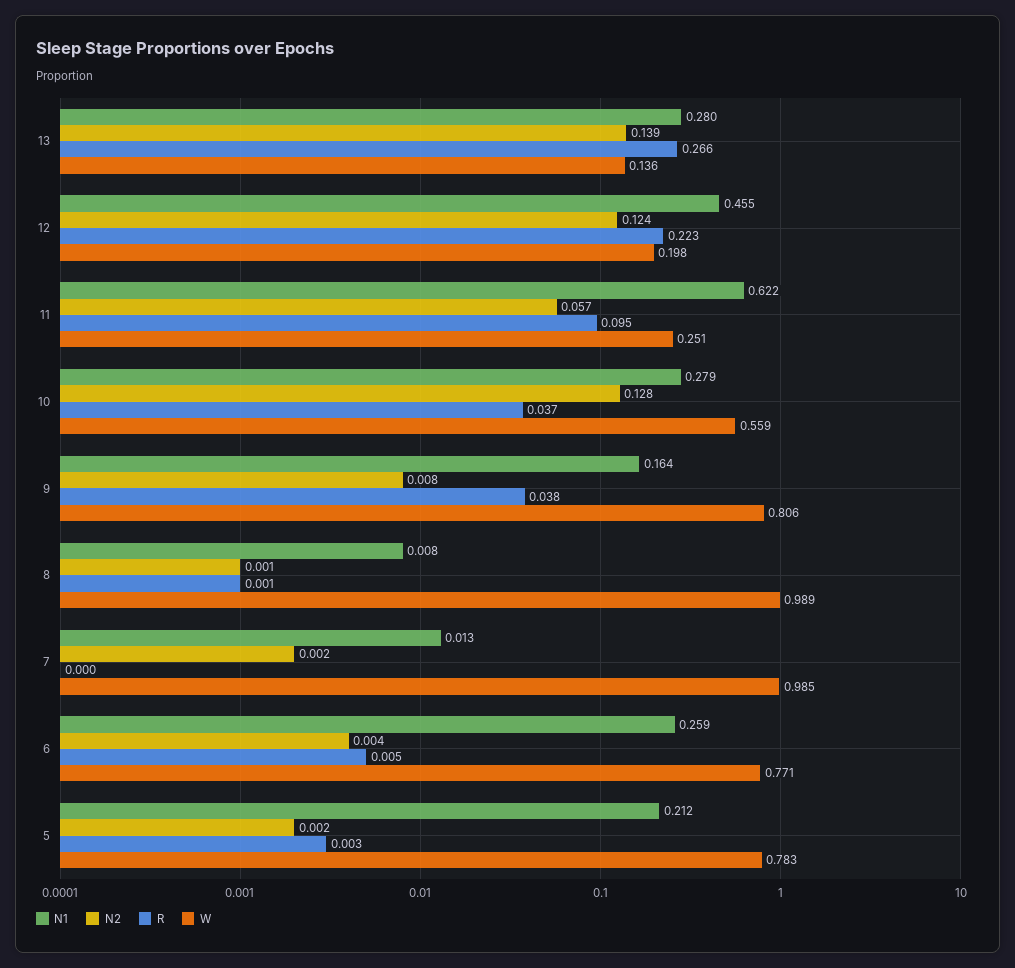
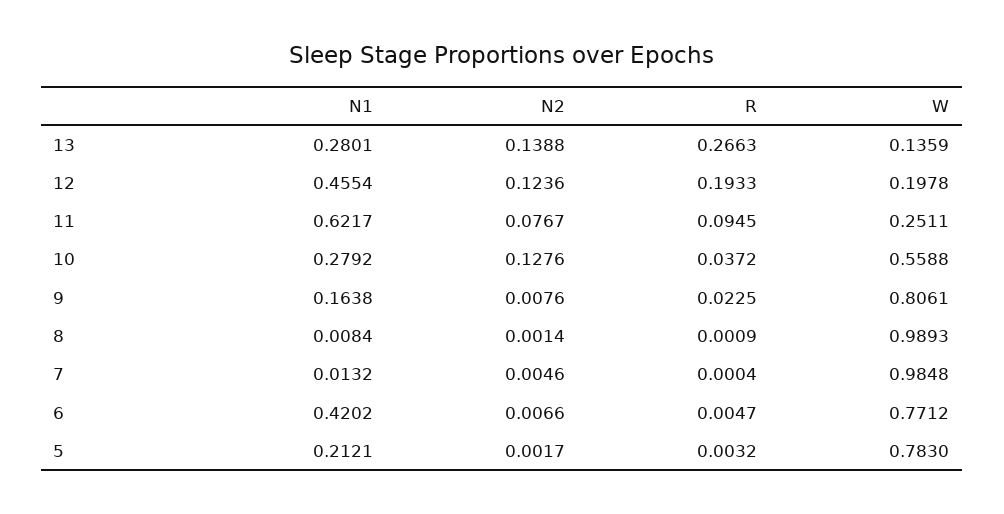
R, 12: 0.223 -> 0.1933
N2, 11: 0.057 -> 0.0767
R, 9: 0.038 -> 0.0225
N2, 7: 0.002 -> 0.0046
N1, 6: 0.259 -> 0.4202
N2, 6: 0.004 -> 0.0066

